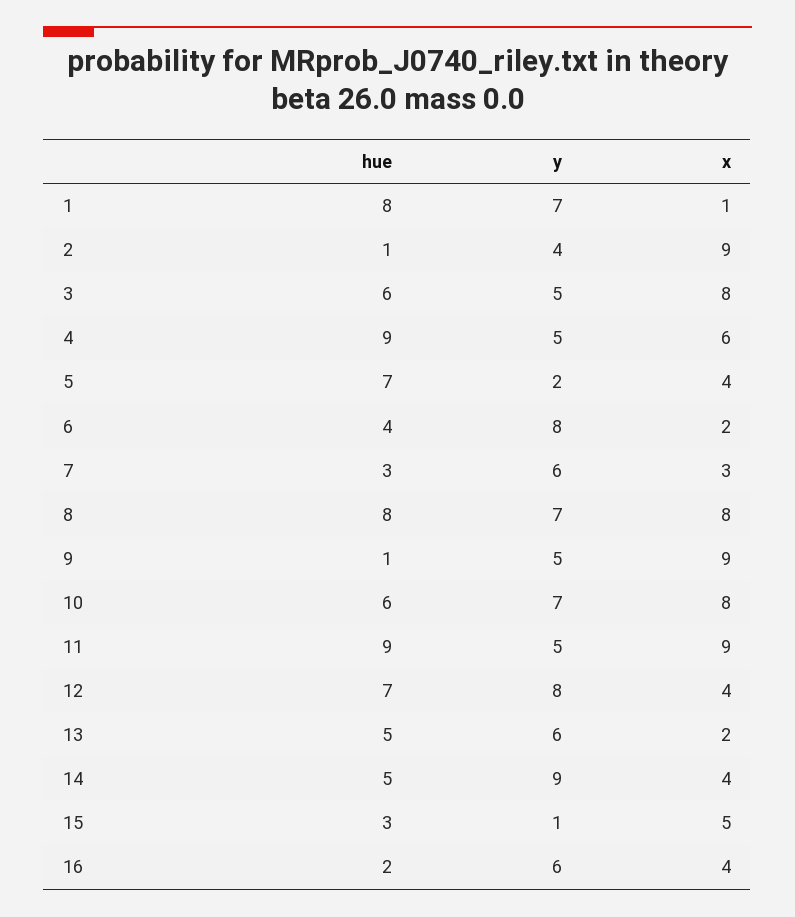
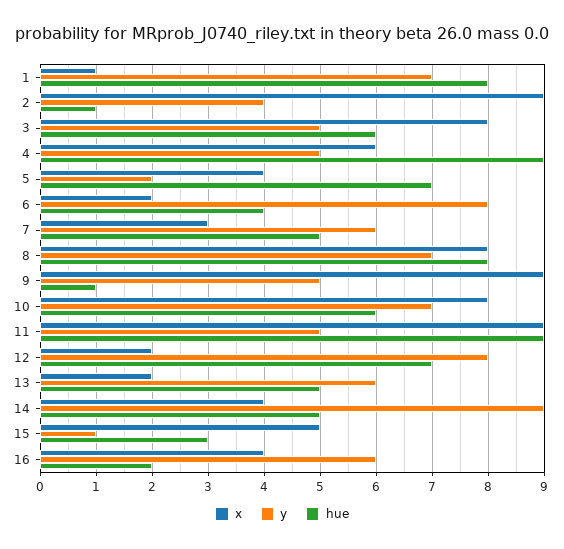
hue, 7: 3 -> 5
x, 12: 4 -> 2

